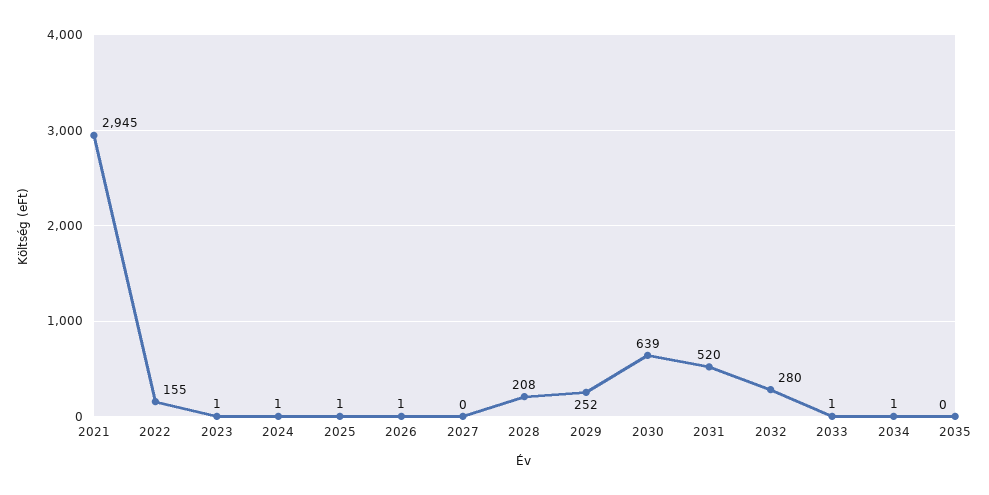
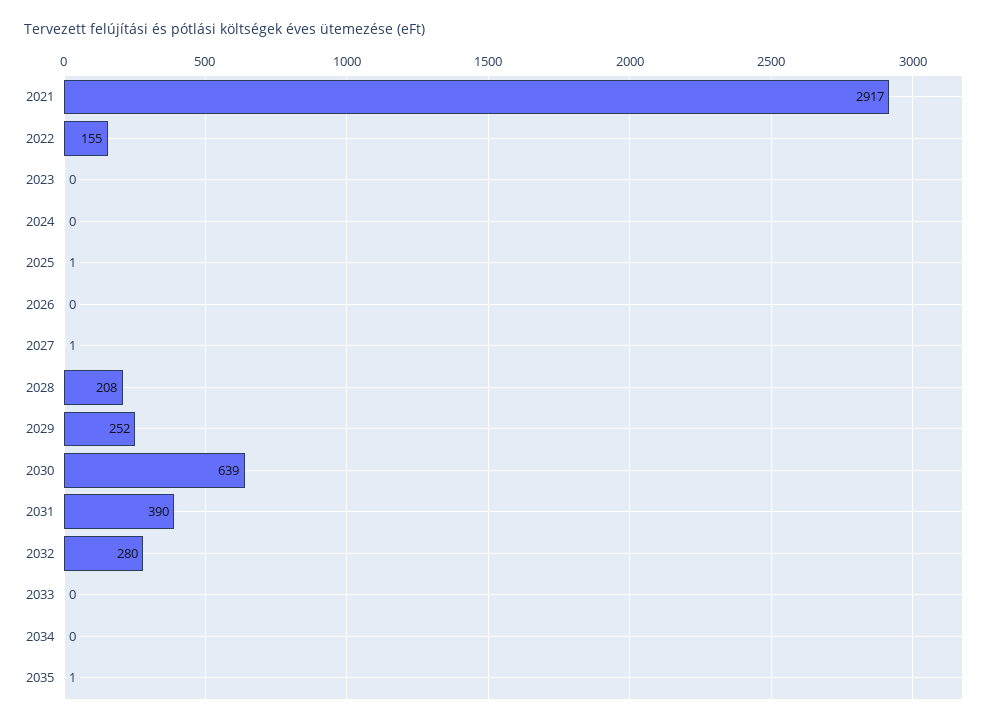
2021: 2945 -> 2917
2023: 1 -> 0
2024: 1 -> 0
2026: 1 -> 0
2027: 0 -> 1
2031: 520 -> 390
2033: 1 -> 0
2034: 1 -> 0
2035: 0 -> 1

